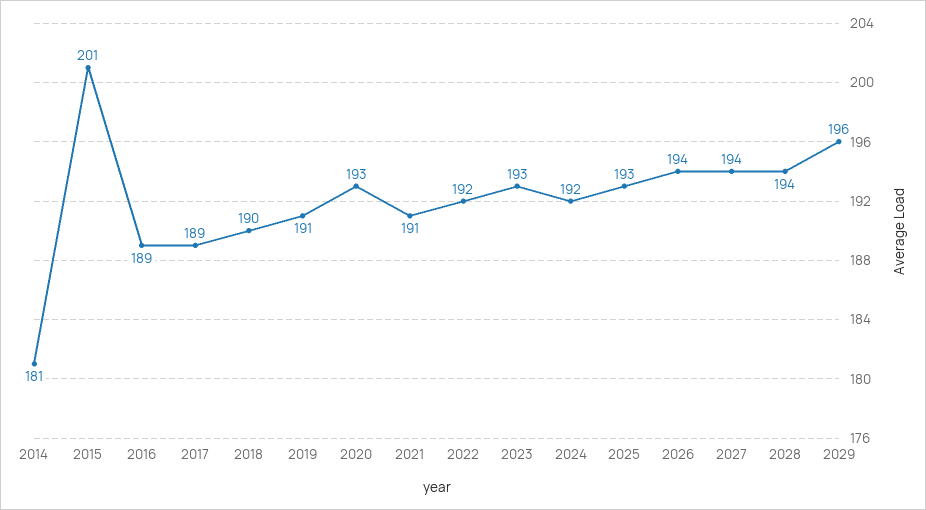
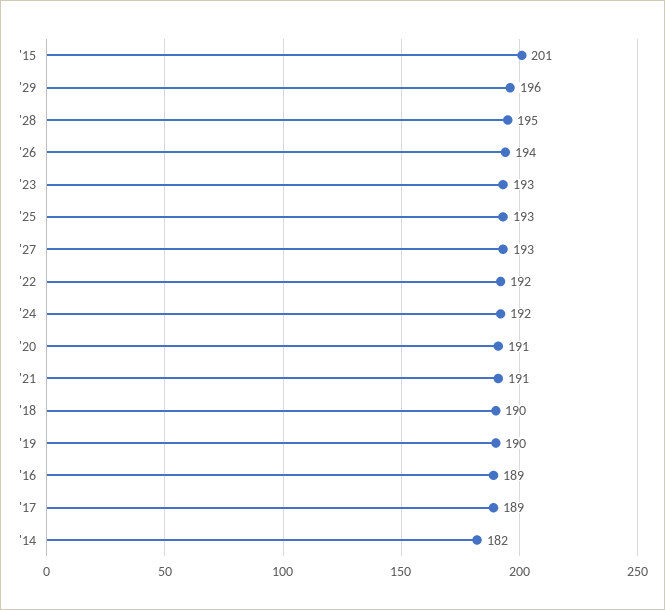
2014: 181 -> 182
2019: 191 -> 190
2020: 193 -> 191
2027: 194 -> 193
2028: 194 -> 195

